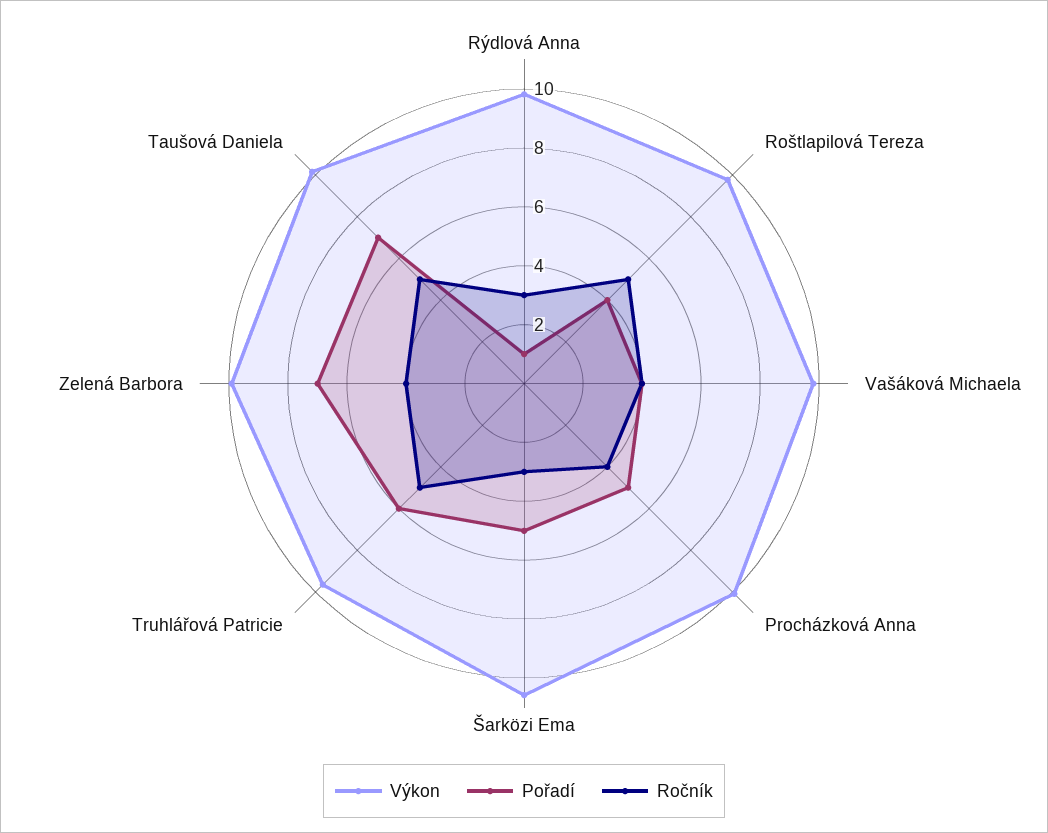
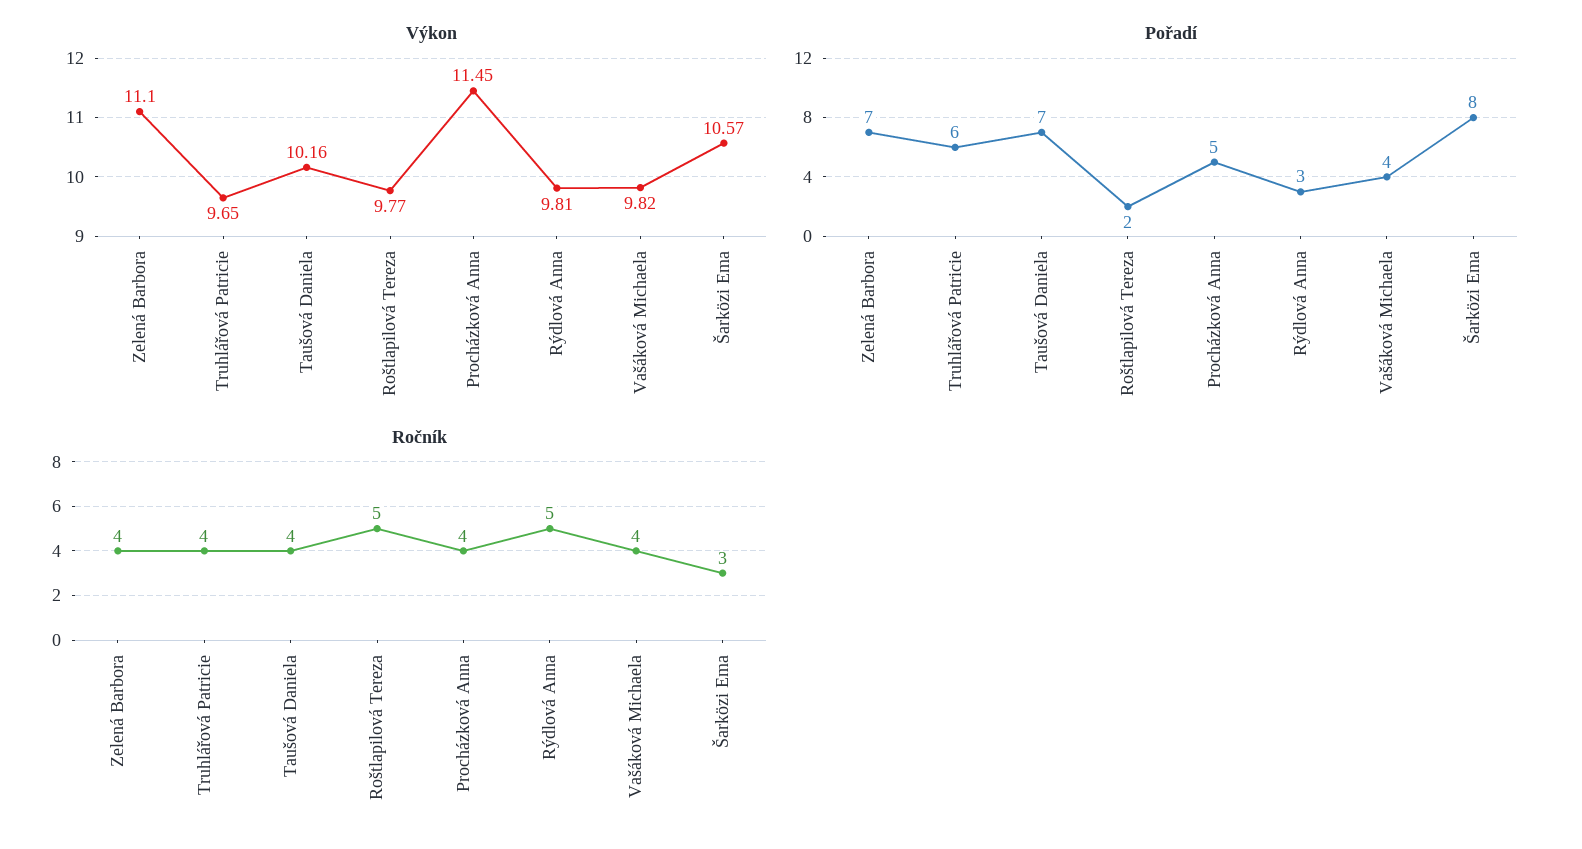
Pořadí, Rýdlová Anna: 1 -> 3
Ročník, Rýdlová Anna: 3 -> 5
Pořadí, Roštlapilová Tereza: 4 -> 2
Výkon, Procházková Anna: 10 -> 11.45
Pořadí, Šarközi Ema: 5 -> 8
Ročník, Truhlářová Patricie: 5 -> 4
Výkon, Zelená Barbora: 10 -> 11.1
Ročník, Taušová Daniela: 5 -> 4

